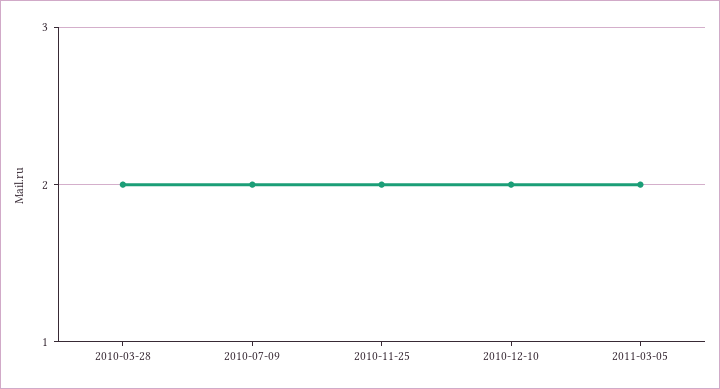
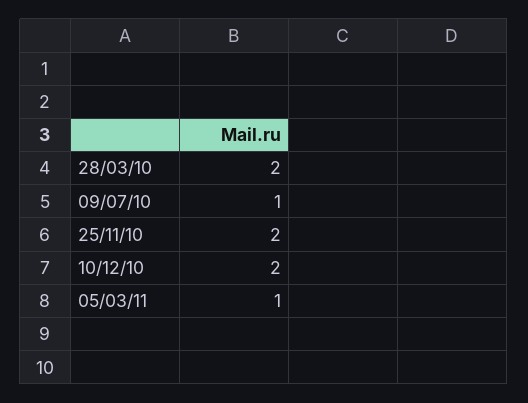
2010-07-09: 2 -> 1
2011-03-05: 2 -> 1

